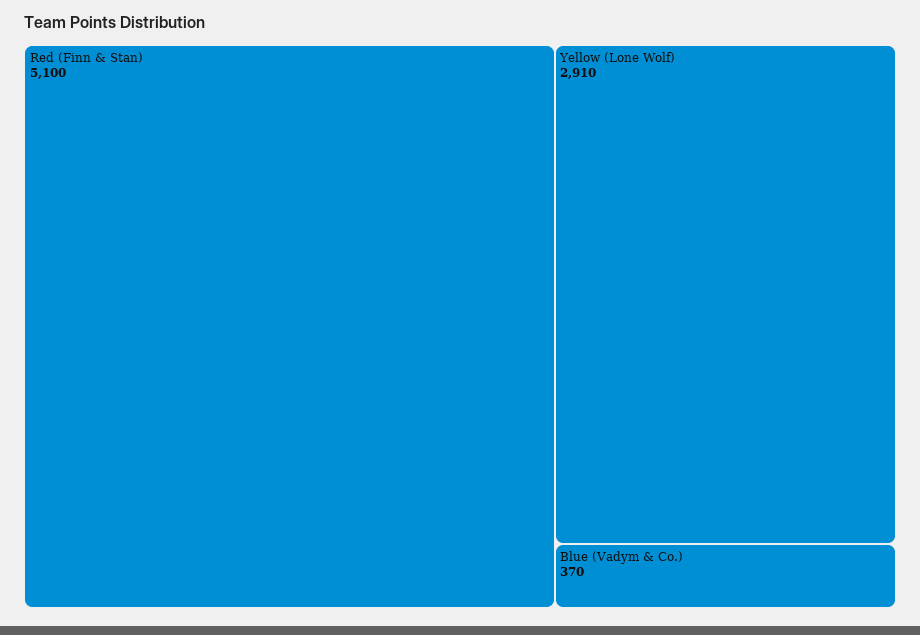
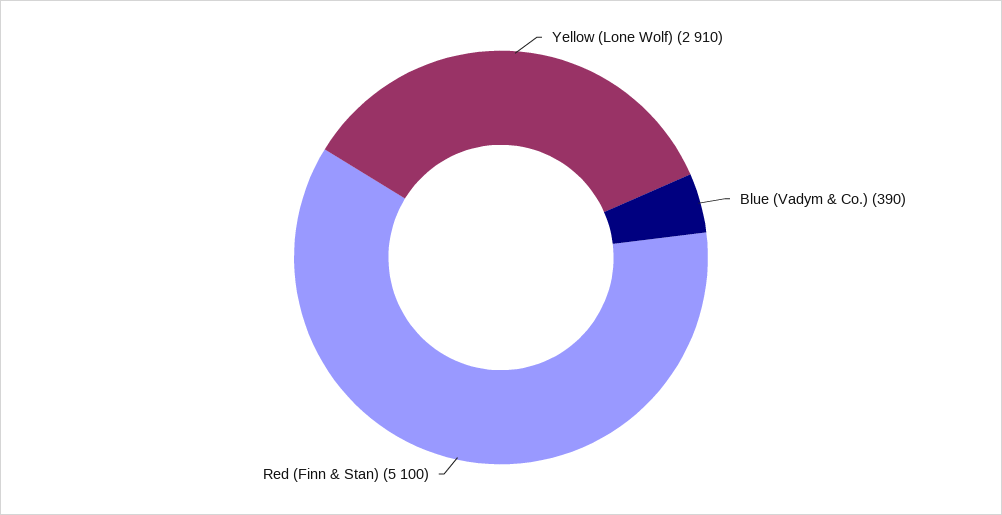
Blue (Vadym & Co.): 370 -> 390

